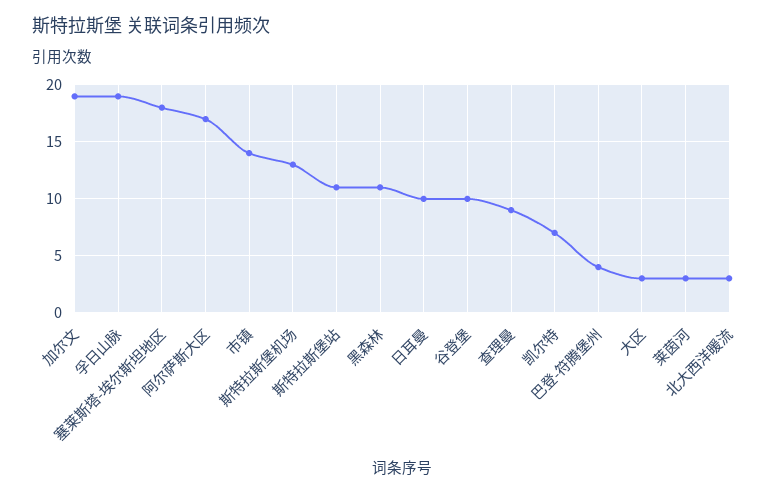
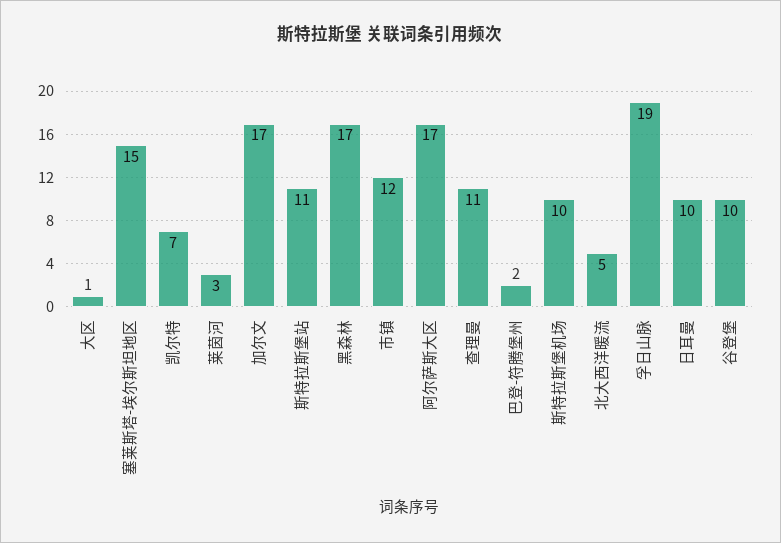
加尔文: 19 -> 17
塞莱斯塔-埃尔斯坦地区: 18 -> 15
市镇: 14 -> 12
斯特拉斯堡机场: 13 -> 10
黑森林: 11 -> 17
查理曼: 9 -> 11
巴登-符腾堡州: 4 -> 2
大区: 3 -> 1
北大西洋暖流: 3 -> 5

